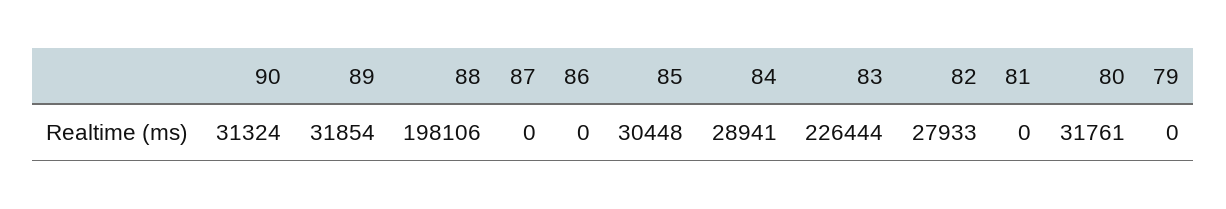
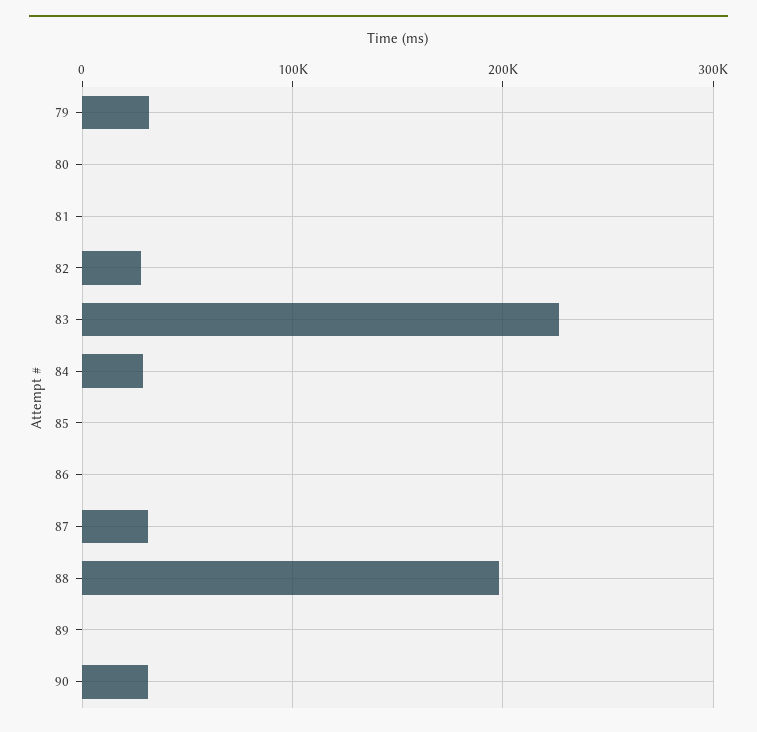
89: 31854 -> 0
87: 0 -> 30000
85: 30448 -> 0
80: 31761 -> 0
79: 0 -> 30000

